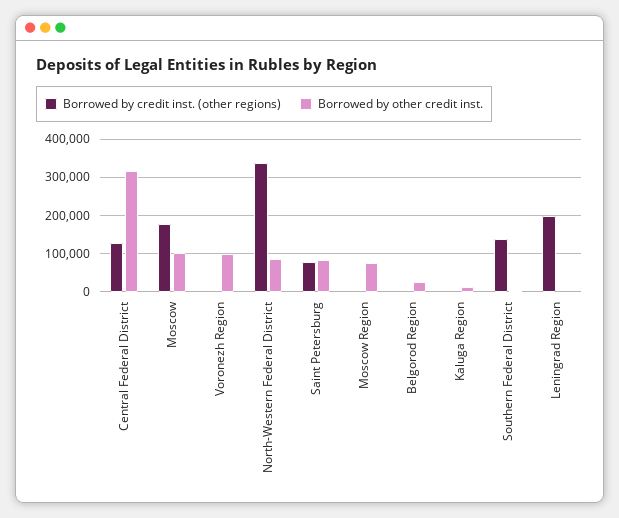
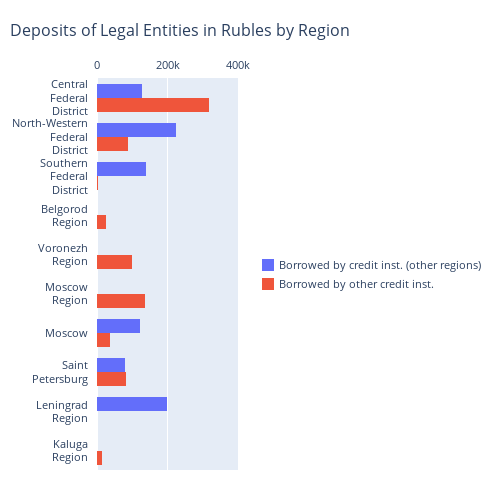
Borrowed by credit inst. (other regions), Moscow: 180000 -> 120000
Borrowed by other credit inst., Moscow: 100000 -> 40000
Borrowed by credit inst. (other regions), North-Western Federal District: 340000 -> 220000
Borrowed by other credit inst., Moscow Region: 80000 -> 140000

